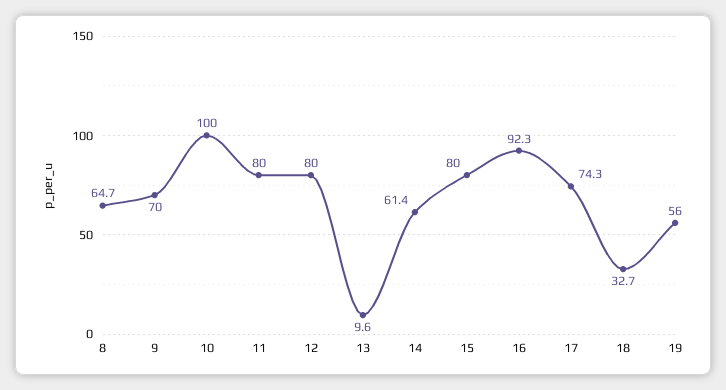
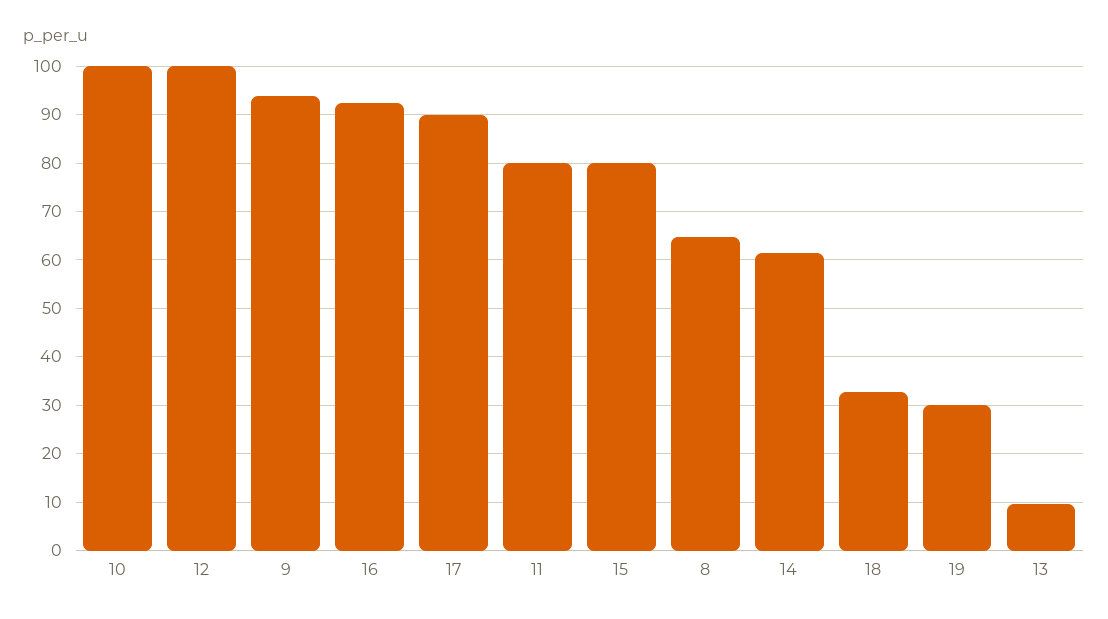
9: 70 -> 94
12: 80 -> 100
17: 74.3 -> 90
19: 56 -> 30

